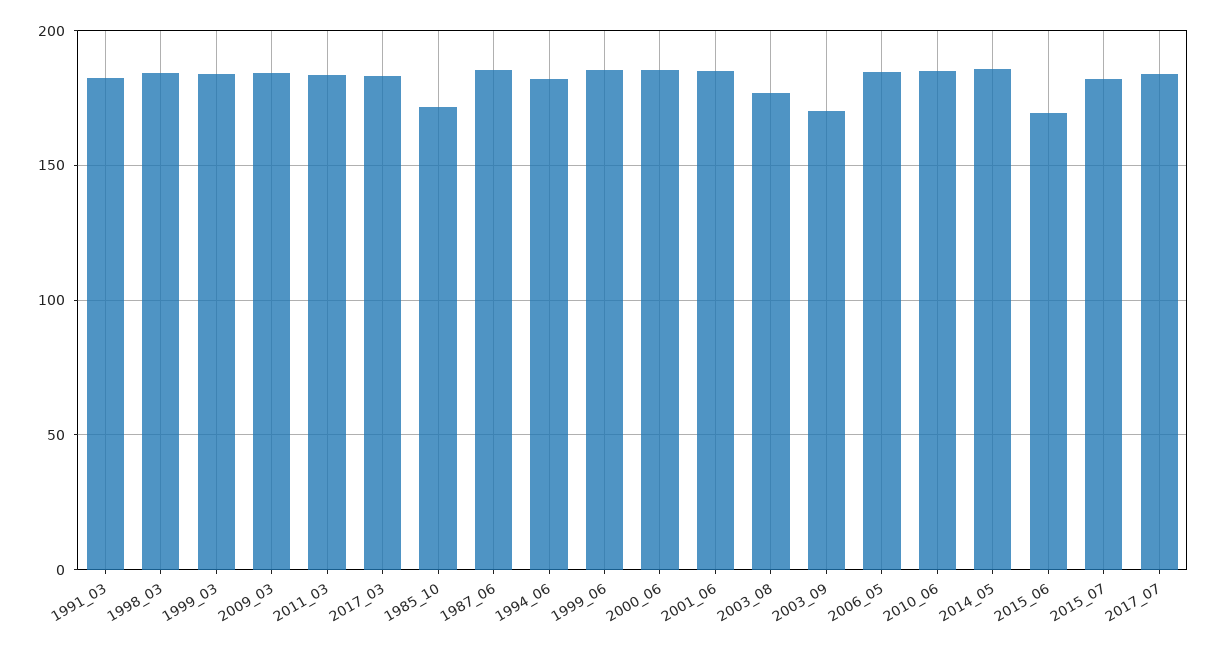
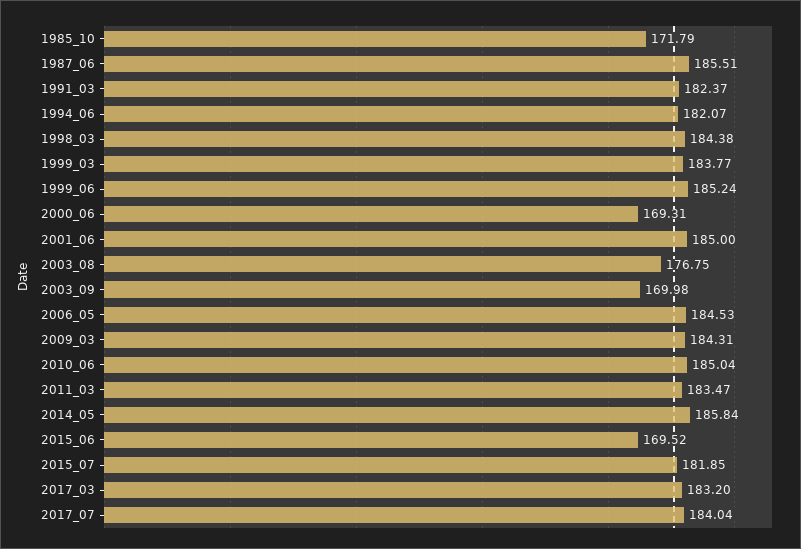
2000_06: 185 -> 169.31

